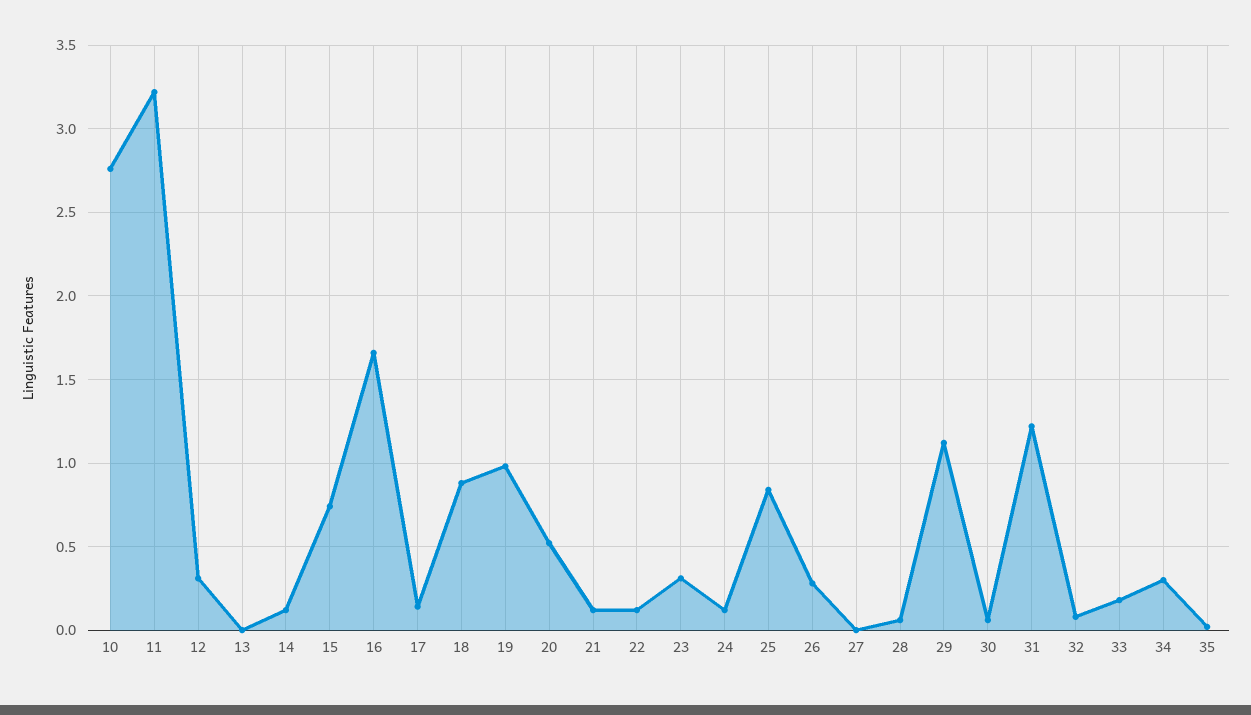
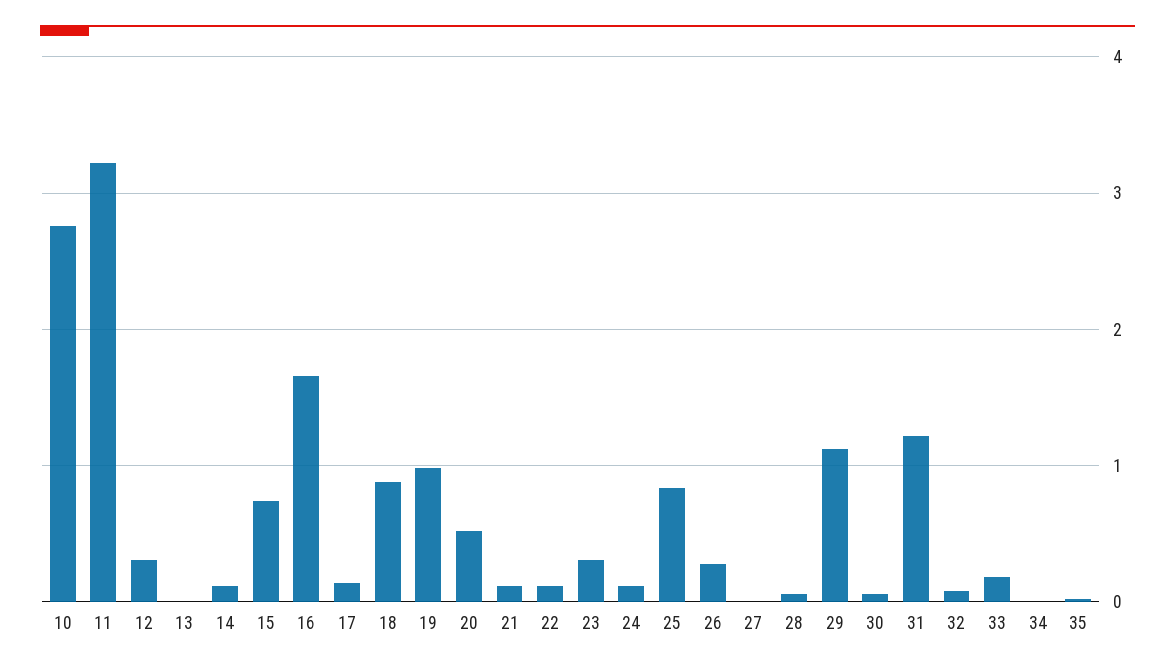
34: 0.3 -> 0

